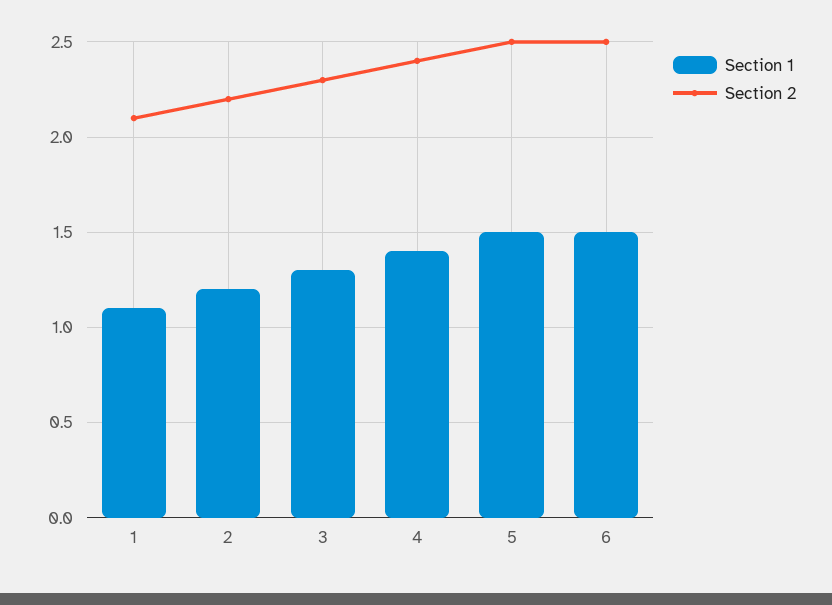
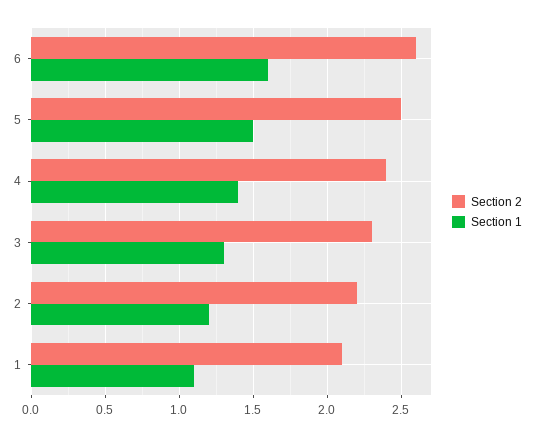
Section 1, 6: 1.5 -> 1.6
Section 2, 6: 2.5 -> 2.6

